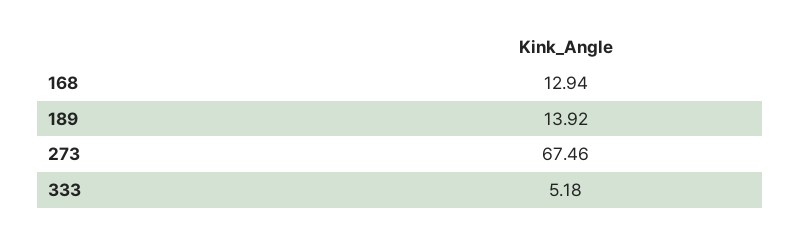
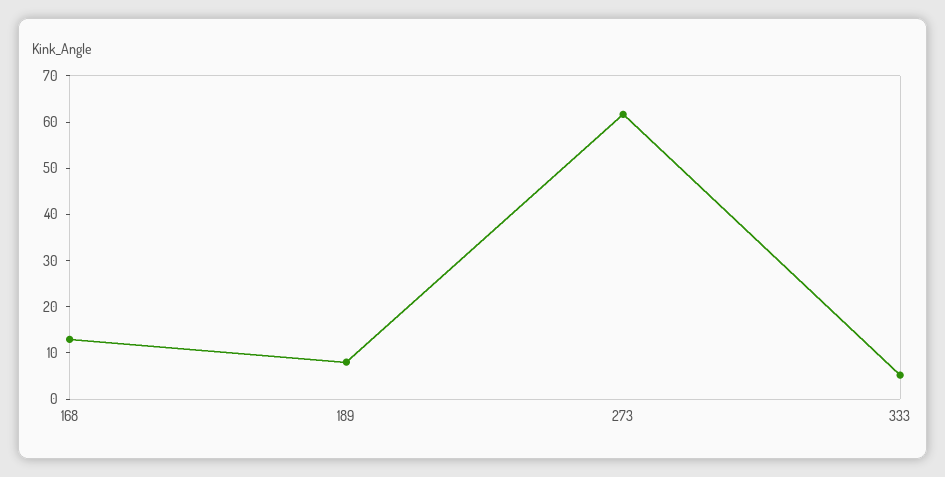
189: 13.92 -> 8
273: 67.46 -> 62

